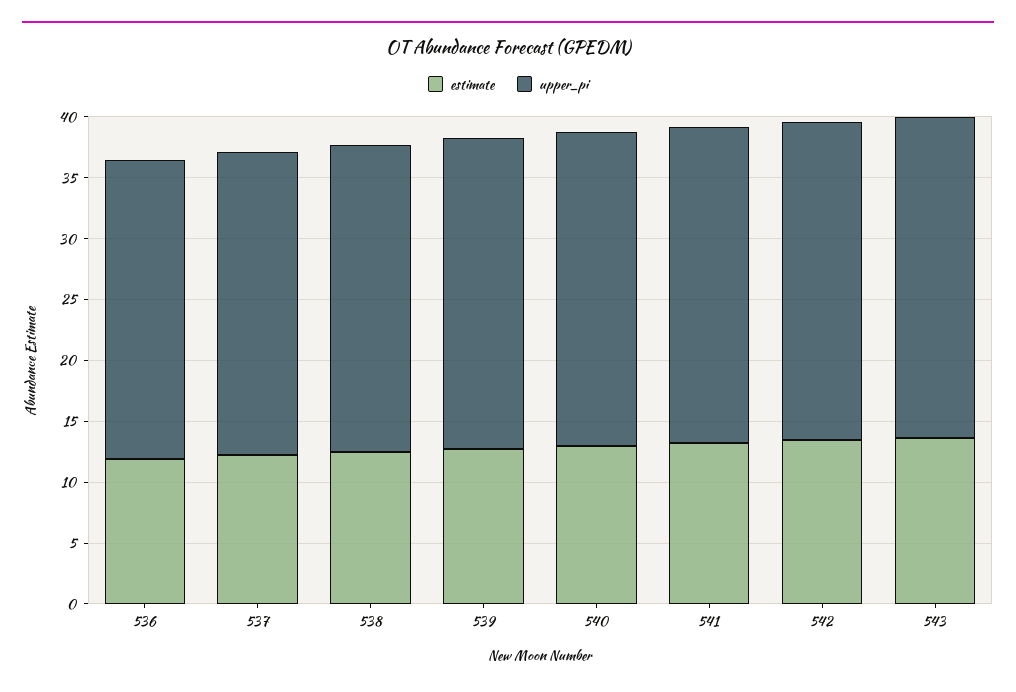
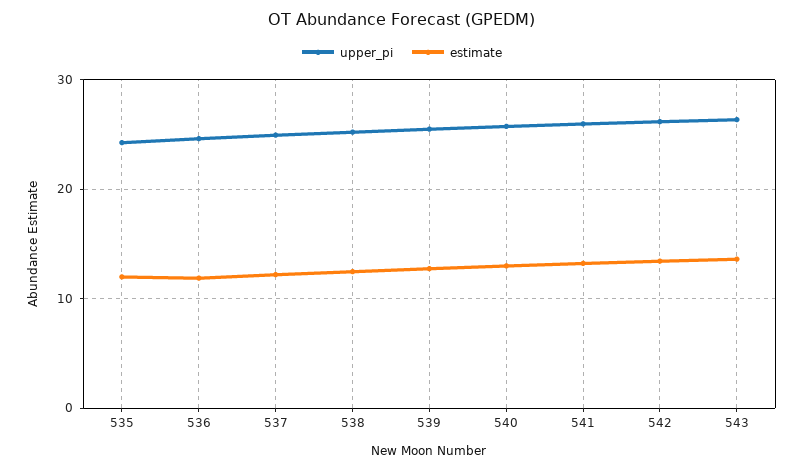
upper_pi, 535: none -> 24
estimate, 535: none -> 12

